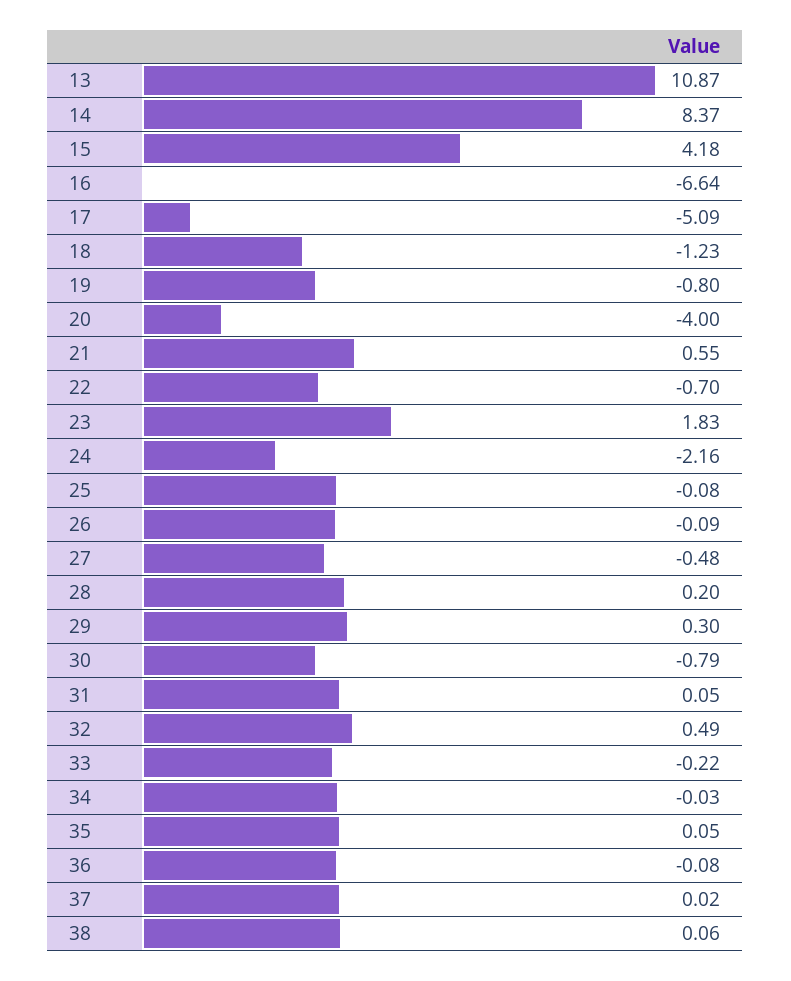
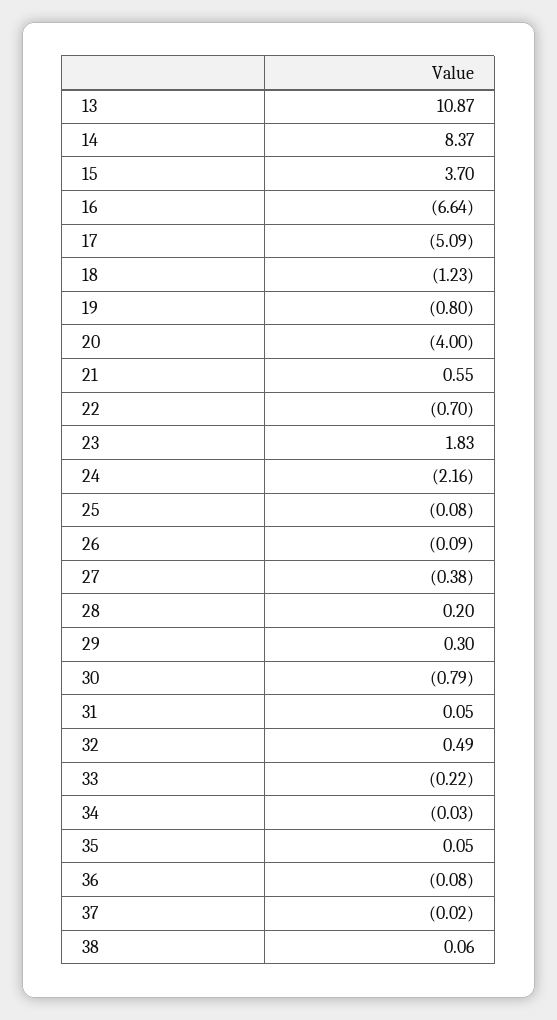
15: 4.18 -> 3.7
27: -0.48 -> -0.38
37: 0.02 -> -0.02

